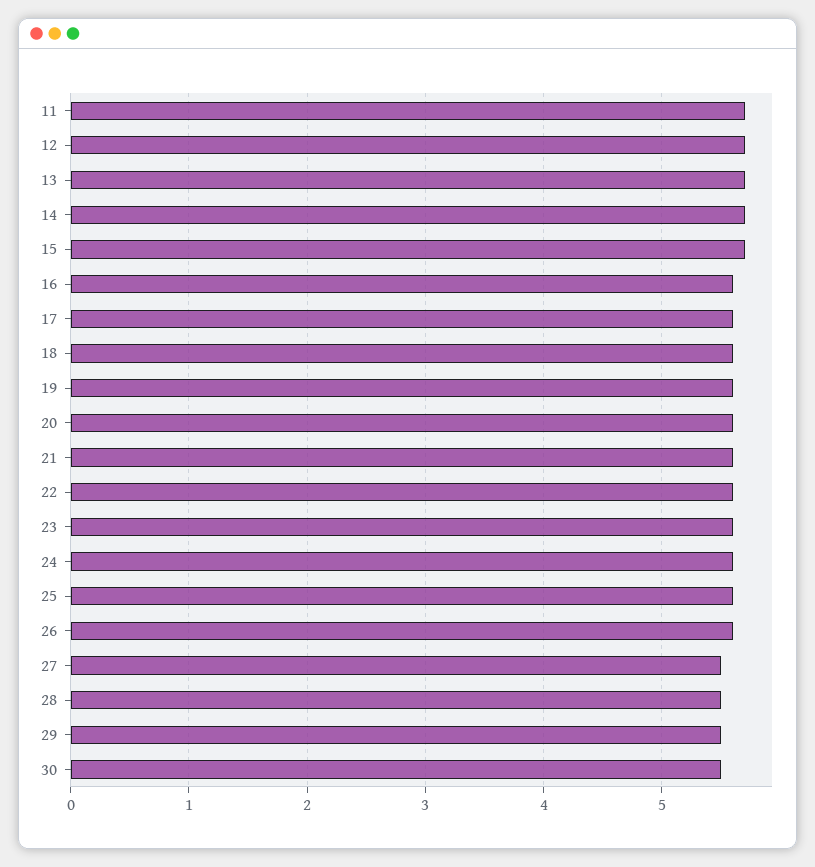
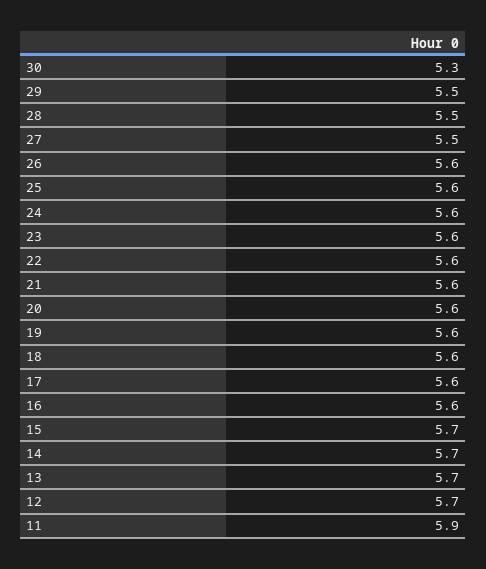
11: 5.7 -> 5.9
30: 5.5 -> 5.3

